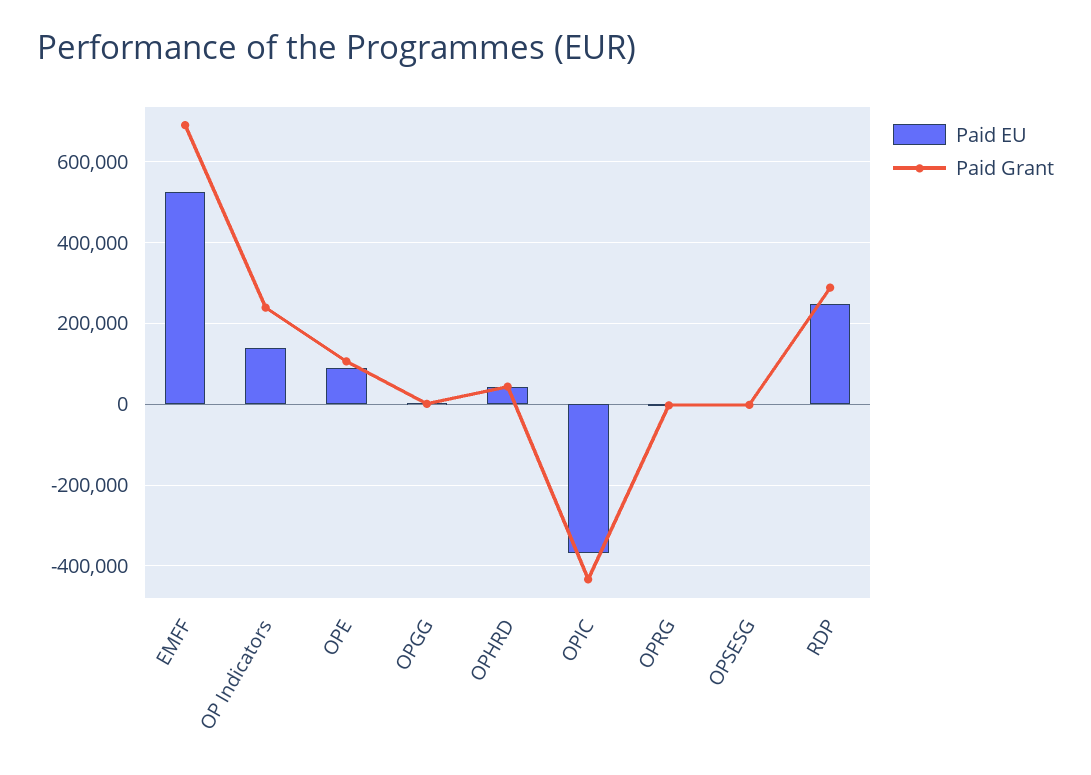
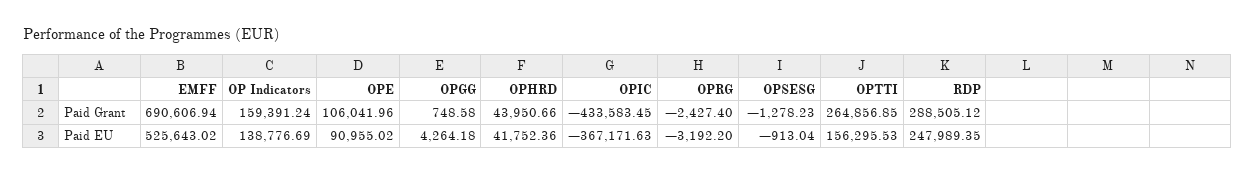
Paid Grant, OP Indicators: 240000 -> 159391.24
Paid Grant, OPTTI: none -> 264856.85
Paid EU, OPTTI: none -> 156295.53

